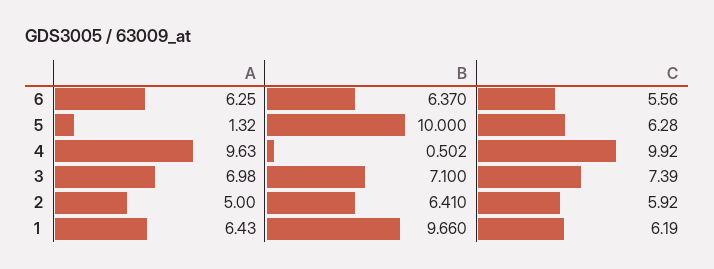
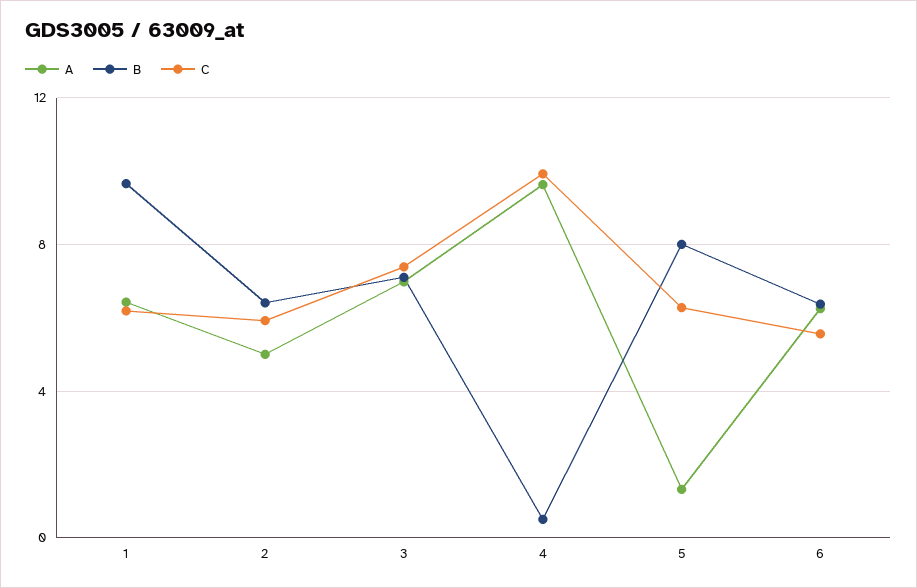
B, 5: 10 -> 8

